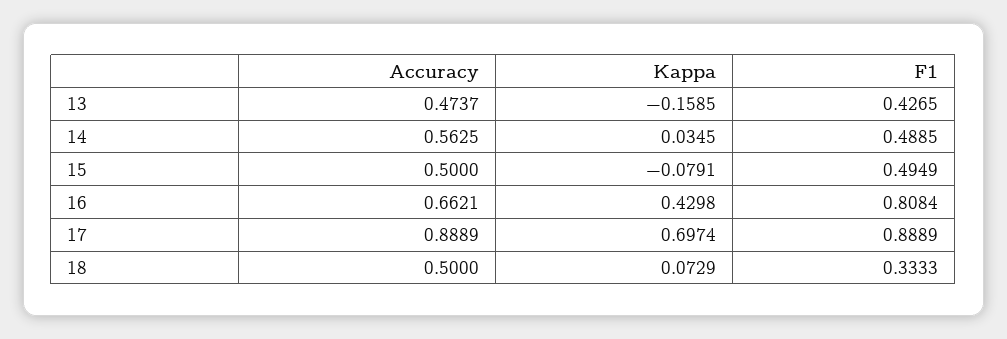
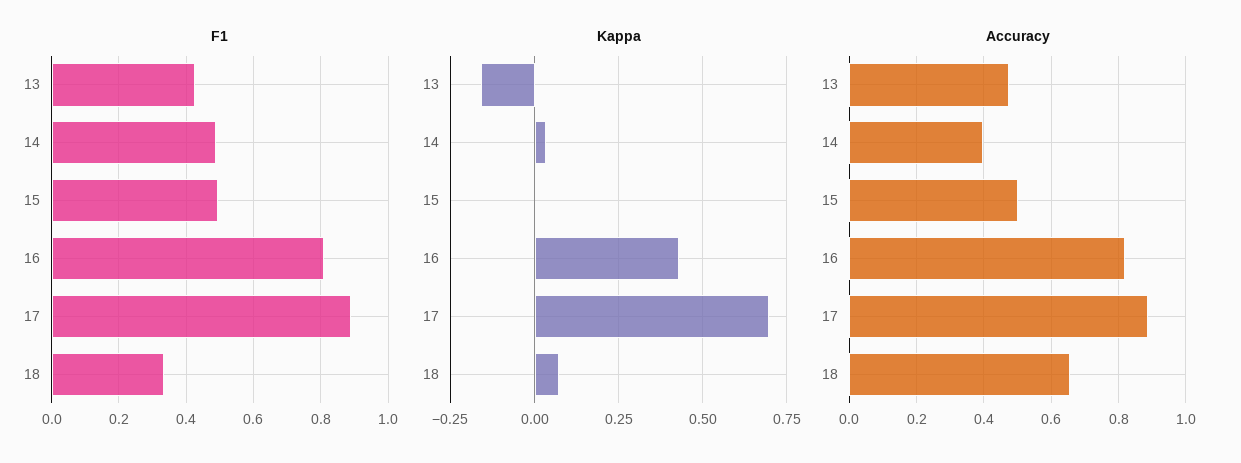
Accuracy, 14: 0.5625 -> 0.4
Kappa, 15: -0.0791 -> 0
Accuracy, 16: 0.6621 -> 0.82
Accuracy, 18: 0.5 -> 0.66

